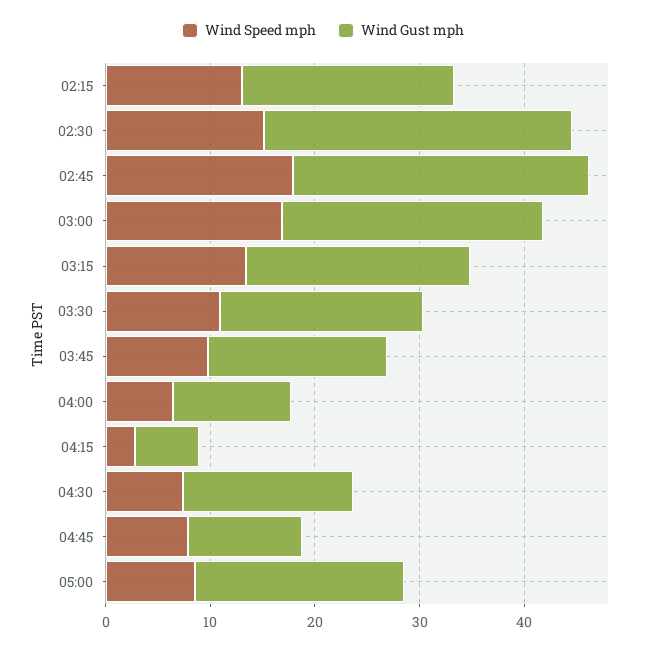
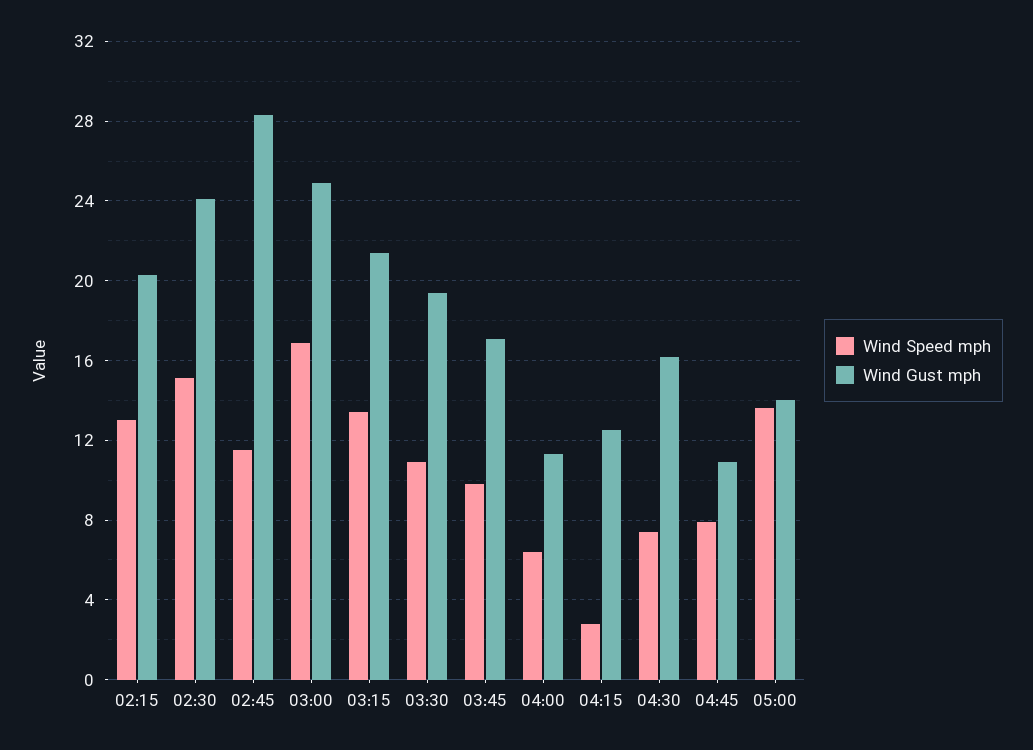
Wind Gust mph, 02:30: 30 -> 24
Wind Speed mph, 02:45: 18 -> 11.5
Wind Gust mph, 04:15: 6 -> 12.5
Wind Speed mph, 05:00: 8 -> 13.5
Wind Gust mph, 05:00: 20 -> 14

